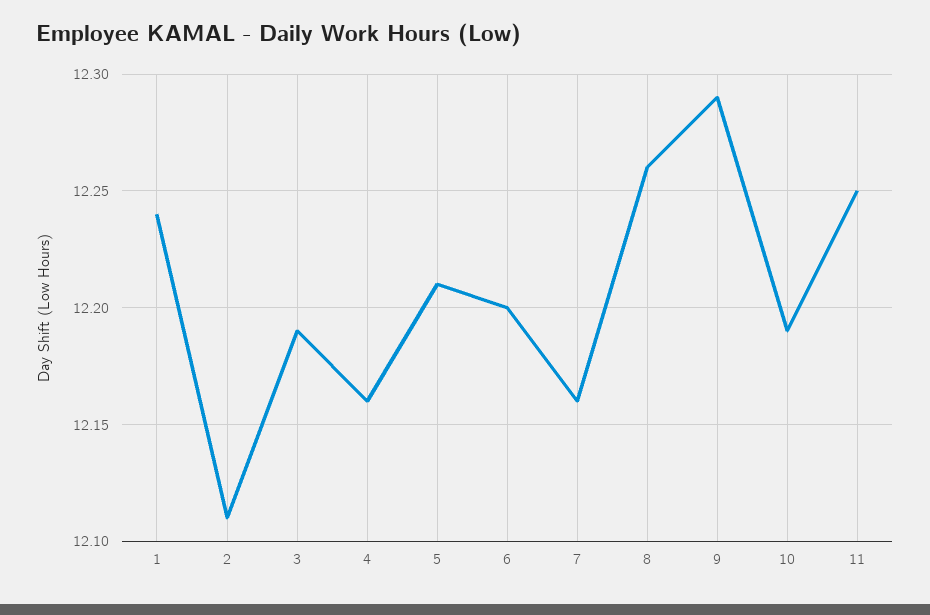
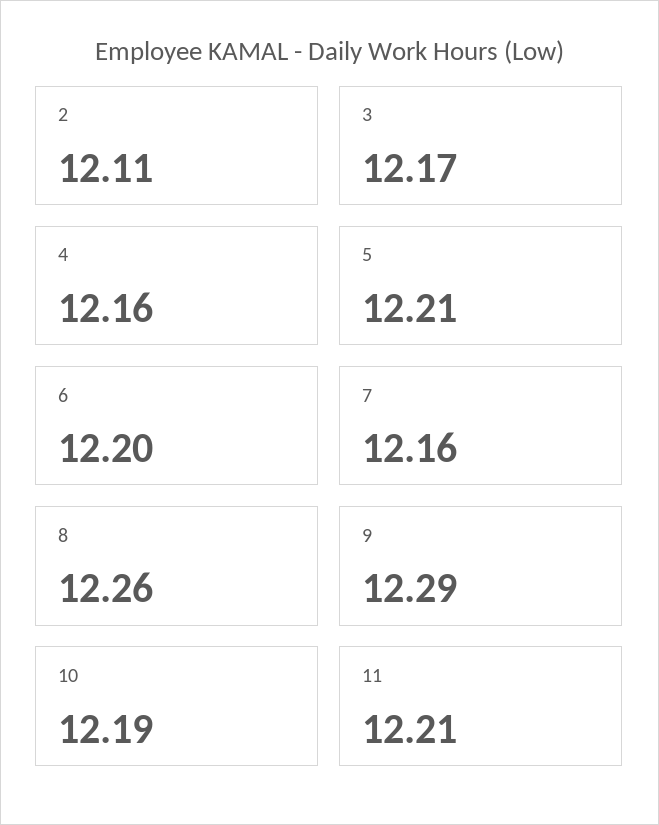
1: 12.24 -> none
3: 12.19 -> 12.17
11: 12.25 -> 12.21

